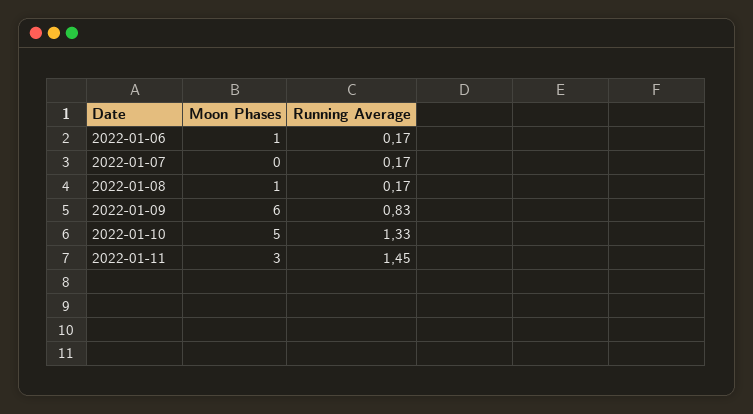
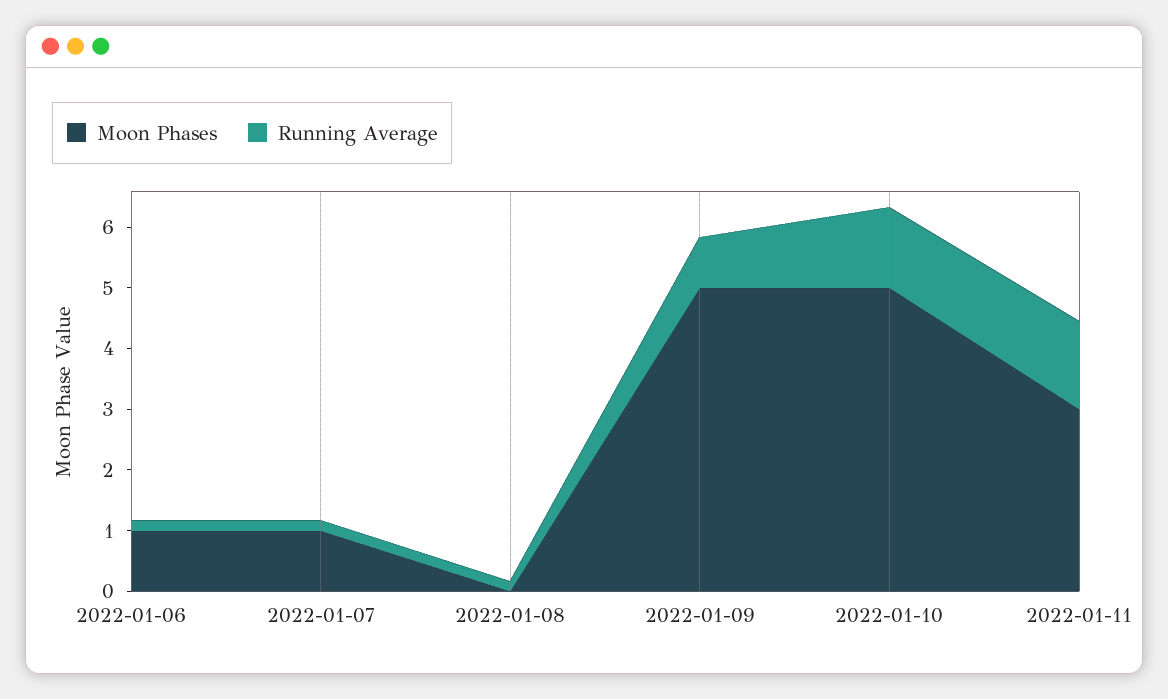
Moon Phases, 2022-01-07: 0 -> 1
Moon Phases, 2022-01-08: 1 -> 0
Moon Phases, 2022-01-09: 6 -> 5

